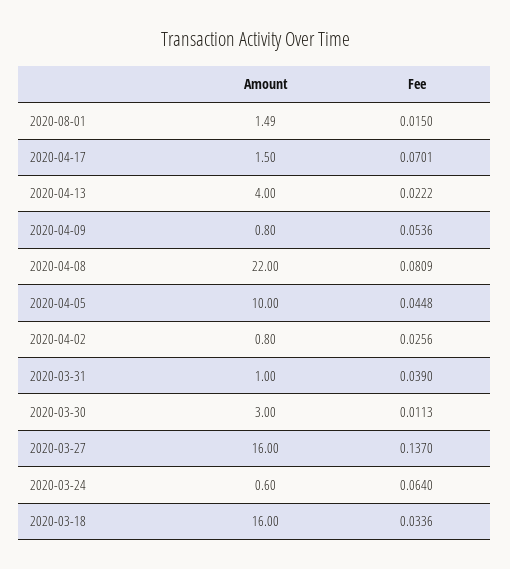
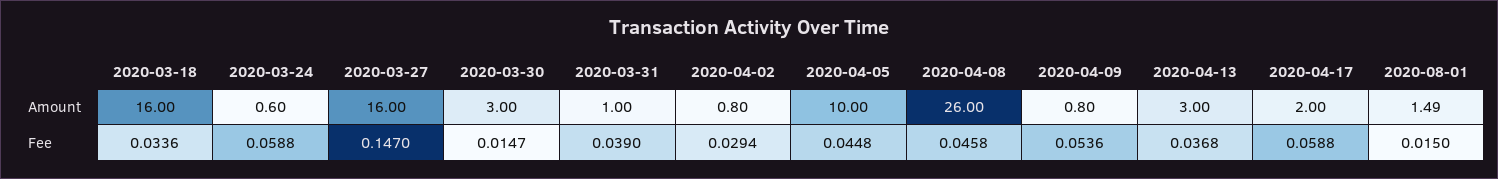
Amount, 2020-04-17: 1.5 -> 2
Fee, 2020-04-17: 0.0701 -> 0.0588
Amount, 2020-04-13: 4 -> 3
Fee, 2020-04-13: 0.0222 -> 0.0368
Amount, 2020-04-08: 22 -> 26
Fee, 2020-04-08: 0.0809 -> 0.0458
Fee, 2020-04-02: 0.0256 -> 0.0294
Fee, 2020-03-30: 0.0113 -> 0.0147
Fee, 2020-03-27: 0.137 -> 0.147
Fee, 2020-03-24: 0.064 -> 0.0588

